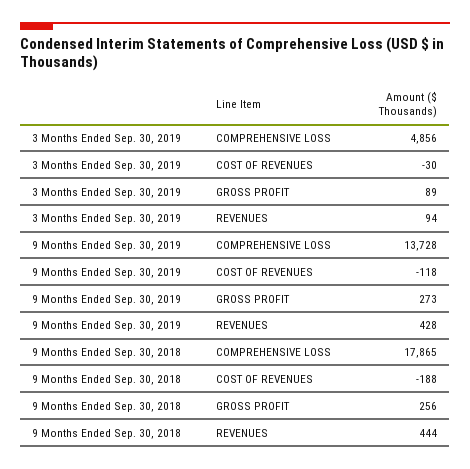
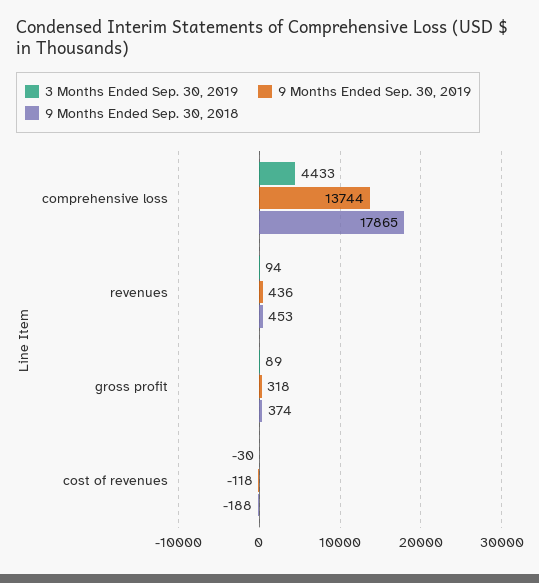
3 Months Ended Sep. 30, 2019, COMPREHENSIVE LOSS: 4856 -> 4433
9 Months Ended Sep. 30, 2019, COMPREHENSIVE LOSS: 13728 -> 13744
9 Months Ended Sep. 30, 2019, GROSS PROFIT: 273 -> 318
9 Months Ended Sep. 30, 2019, REVENUES: 428 -> 436
9 Months Ended Sep. 30, 2018, GROSS PROFIT: 256 -> 374
9 Months Ended Sep. 30, 2018, REVENUES: 444 -> 453

